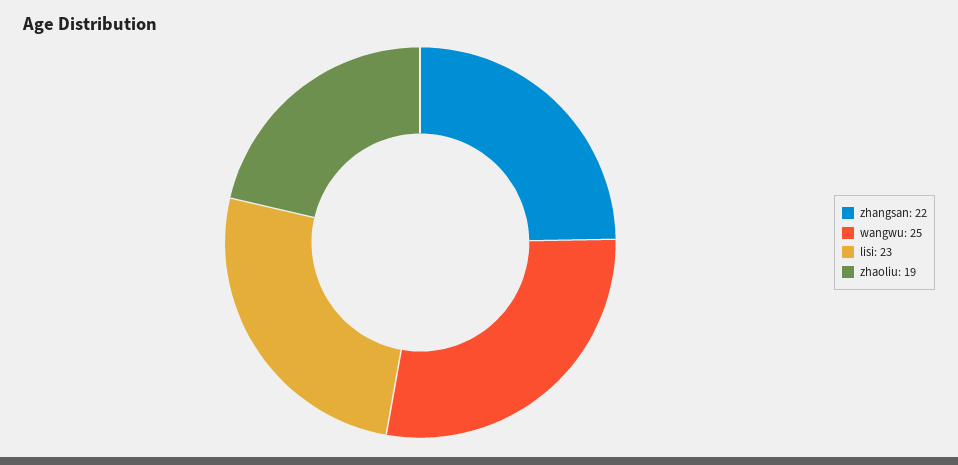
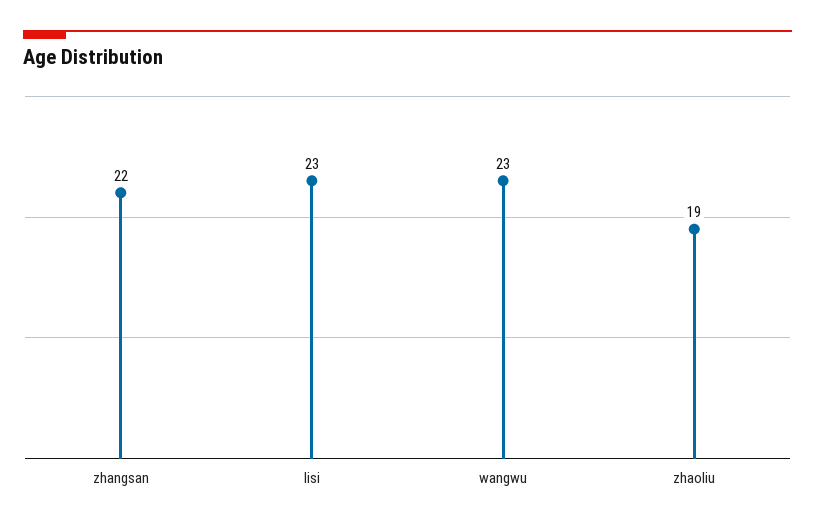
wangwu: 25 -> 23

